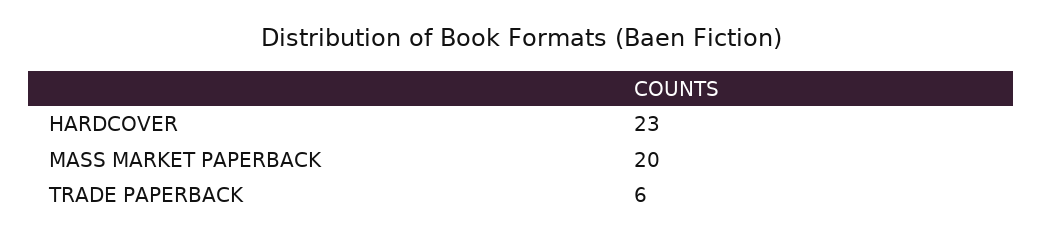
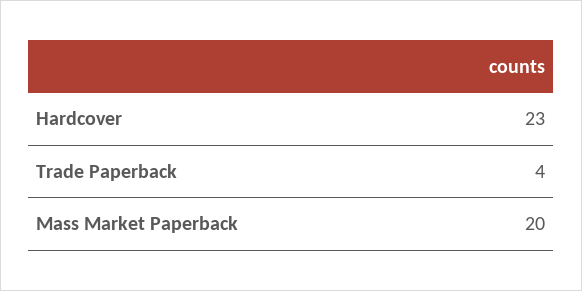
TRADE PAPERBACK: 6 -> 4

